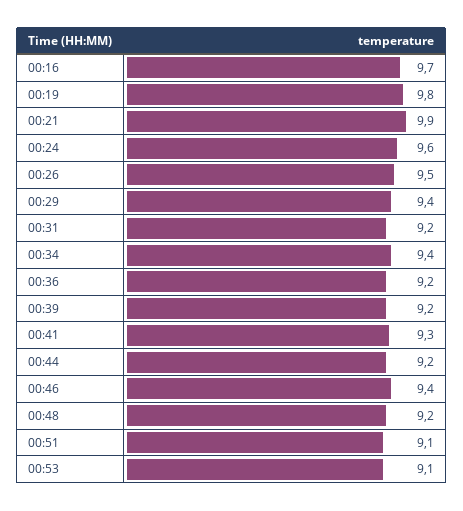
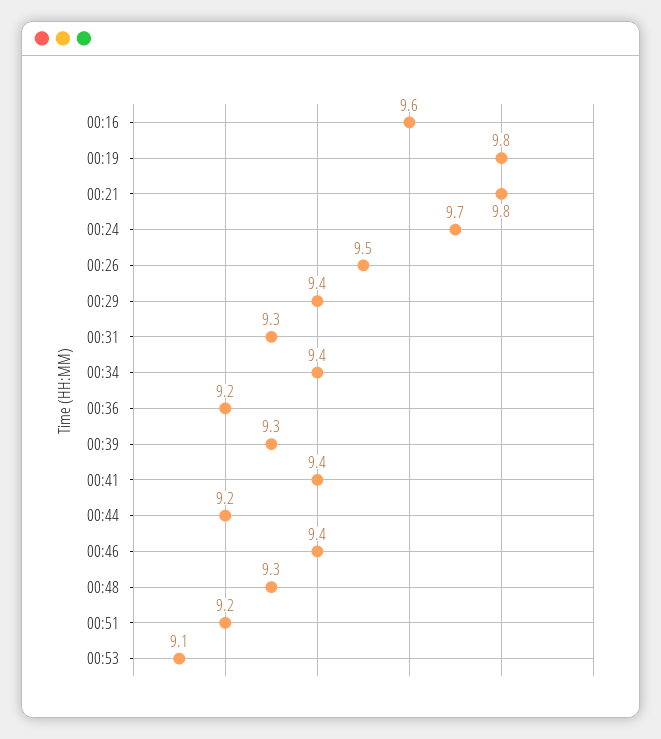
00:16: 9.7 -> 9.6
00:21: 9.9 -> 9.8
00:24: 9.6 -> 9.7
00:31: 9.2 -> 9.3
00:39: 9.2 -> 9.3
00:41: 9.3 -> 9.4
00:48: 9.2 -> 9.3
00:51: 9.1 -> 9.2

